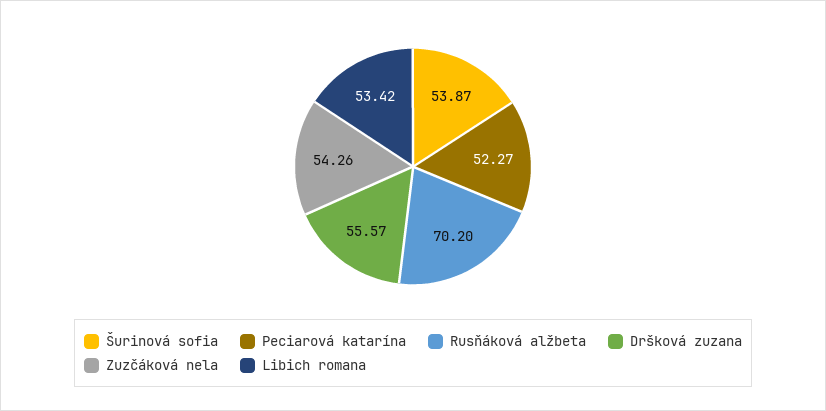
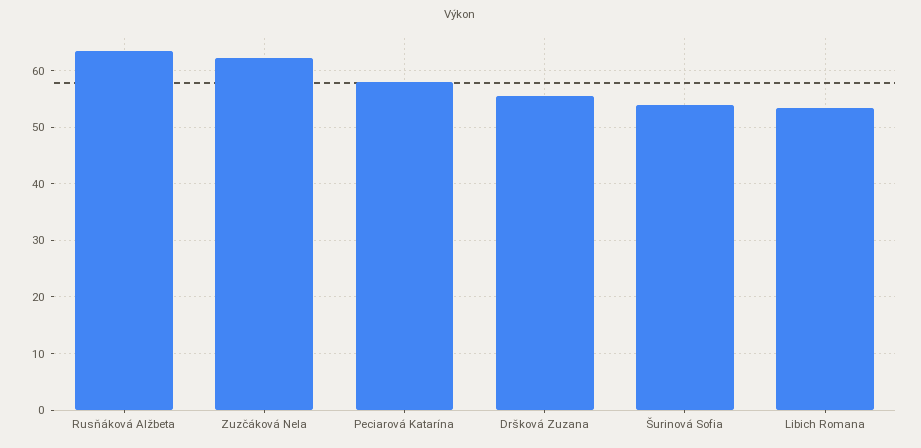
Peciarová katarína: 52.27 -> 58
Rusňáková alžbeta: 70.2 -> 64
Zuzčáková nela: 54.26 -> 62

